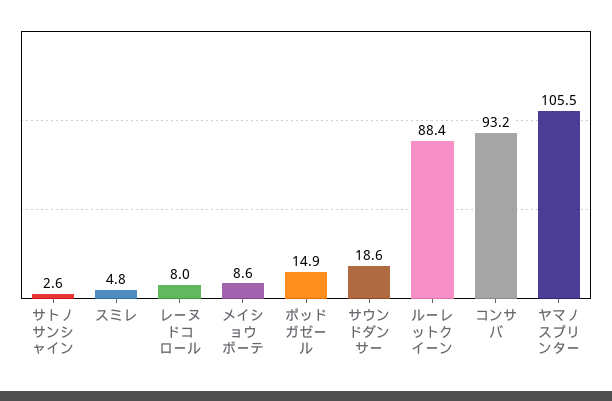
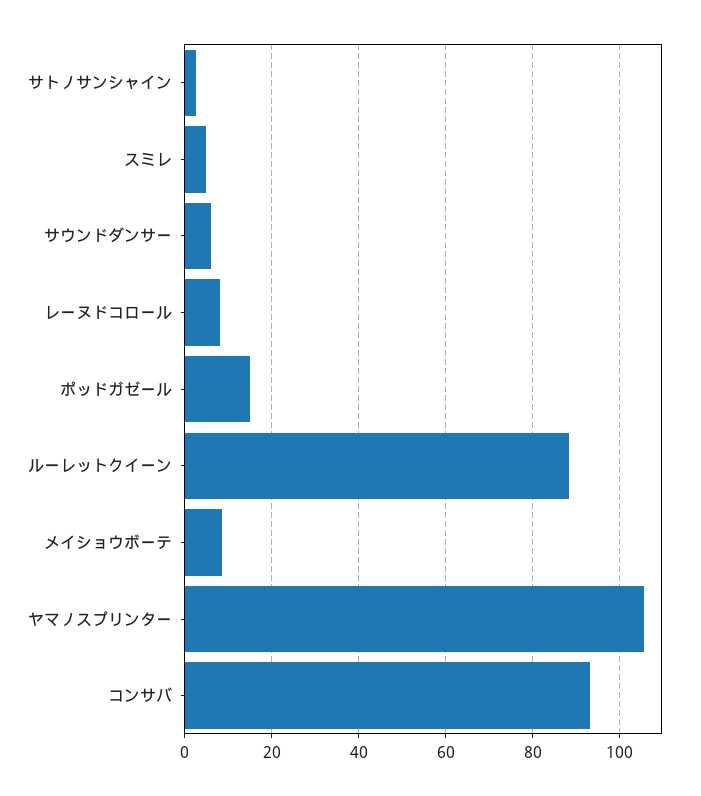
サウンドダンサー: 18.6 -> 6

